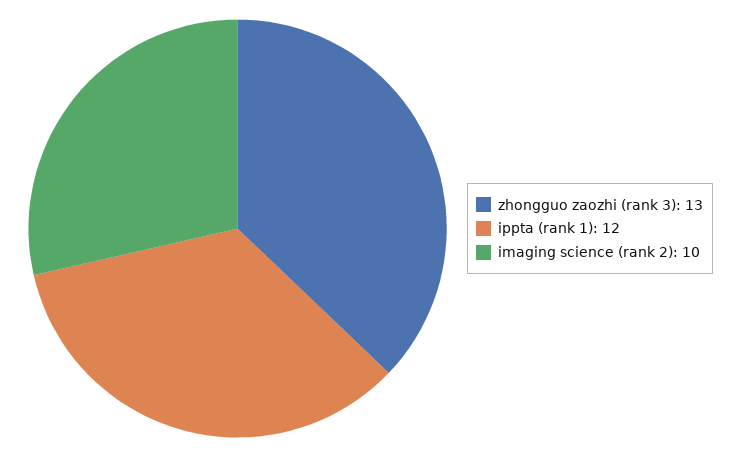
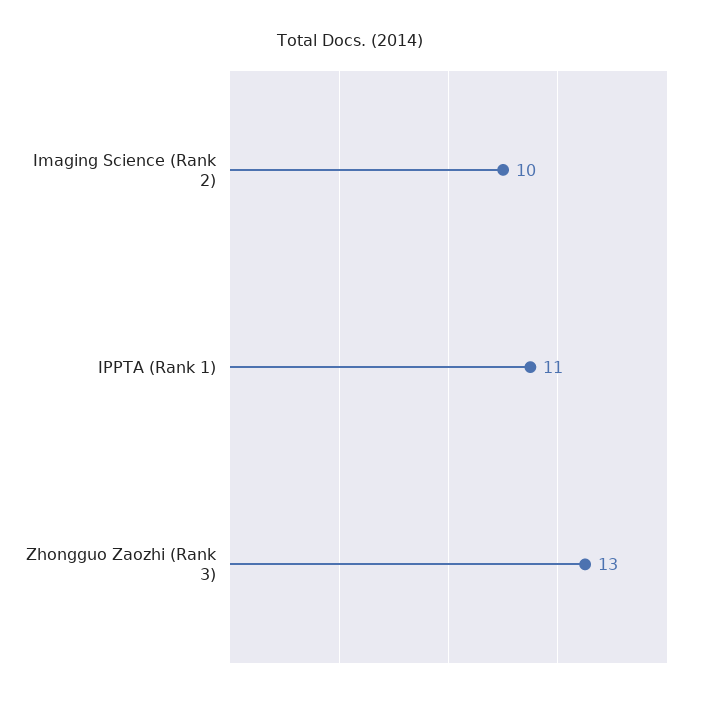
ippta (rank 1): 12 -> 11

